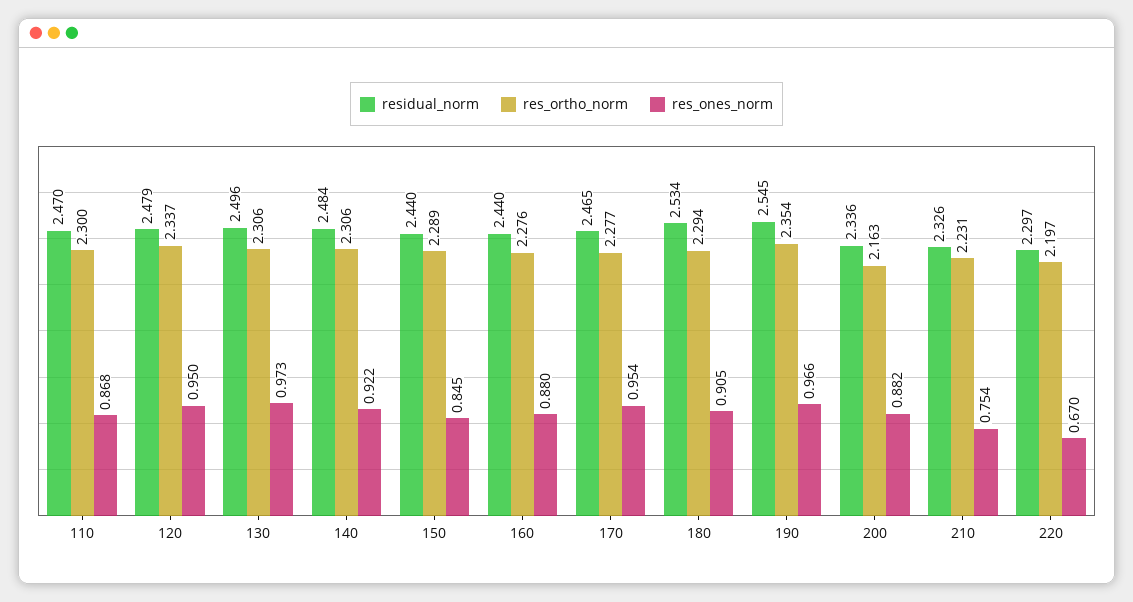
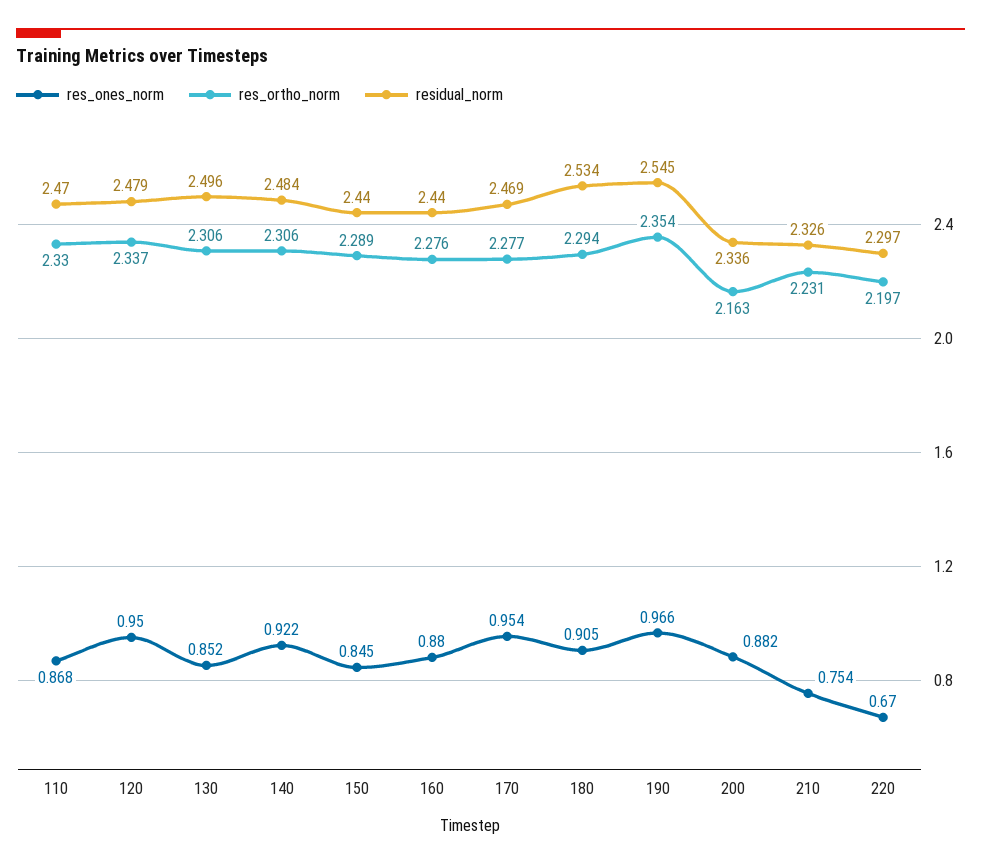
res_ortho_norm, 110: 2.3 -> 2.33
res_ones_norm, 130: 0.973 -> 0.852
residual_norm, 170: 2.465 -> 2.469

